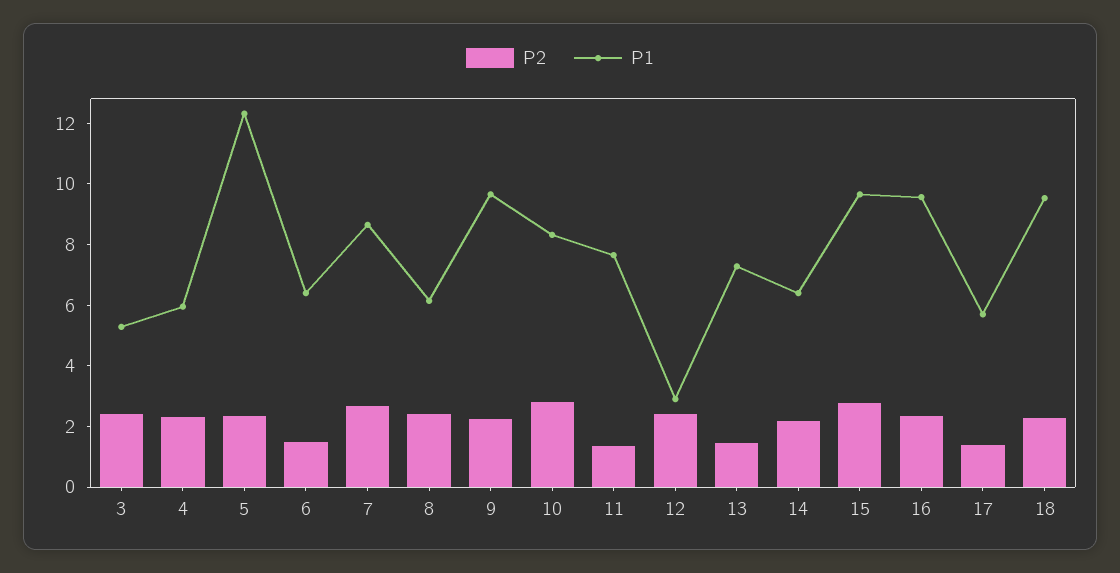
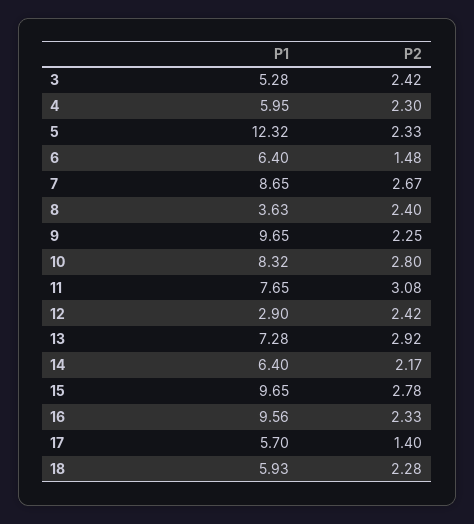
P1, 8: 6 -> 3.63
P2, 11: 1.5 -> 3.08
P2, 13: 1.5 -> 2.92
P1, 18: 9.5 -> 5.93

